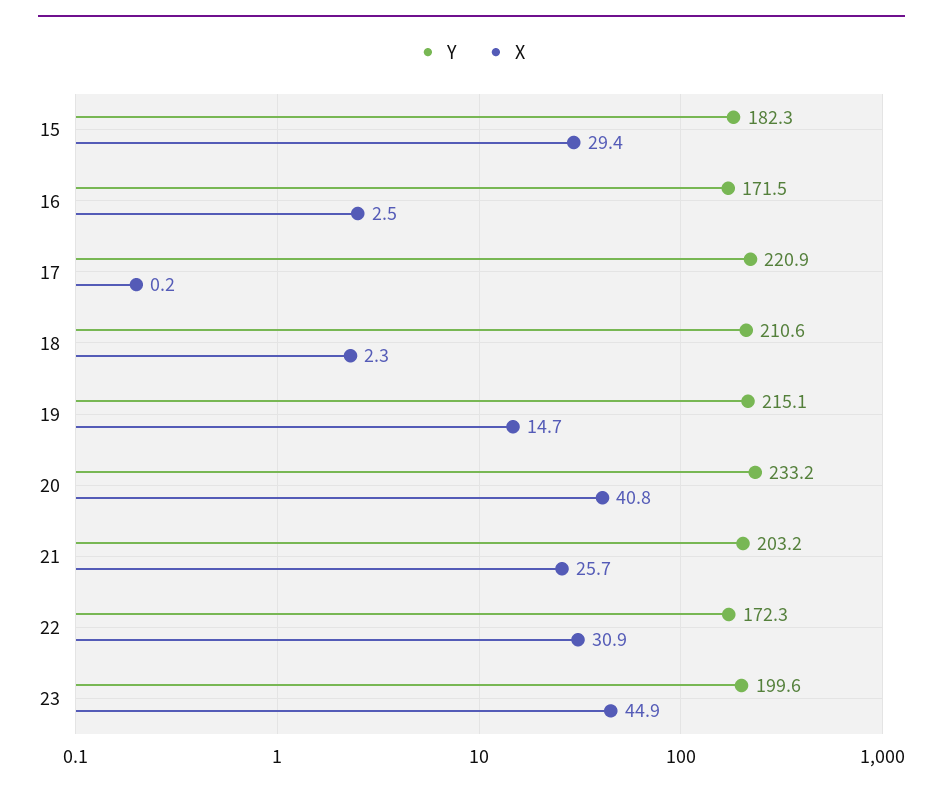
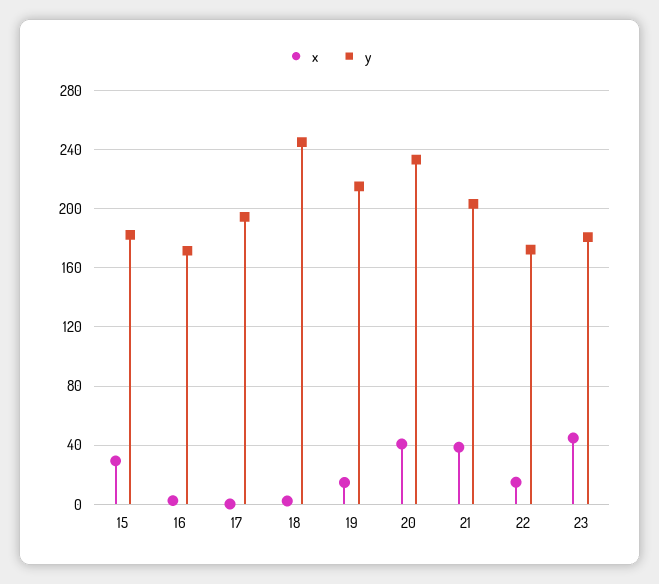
Y, 17: 220.9 -> 195
Y, 18: 210.6 -> 245
X, 21: 25.7 -> 40
X, 22: 30.9 -> 15
Y, 23: 199.6 -> 180

